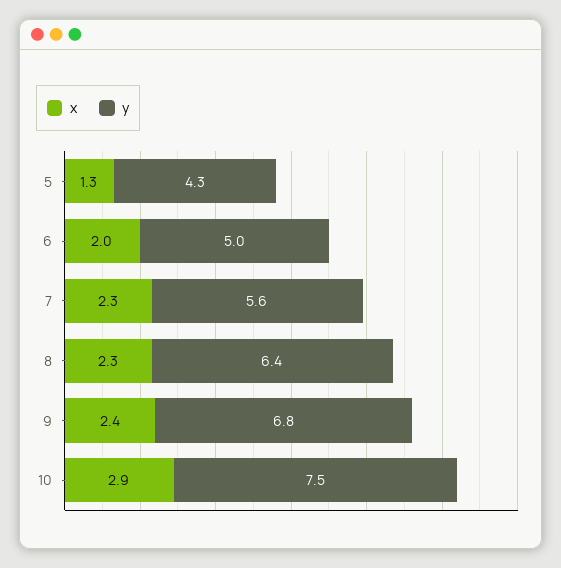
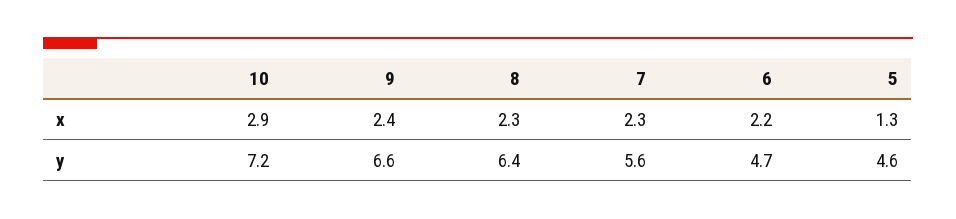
y, 5: 4.3 -> 4.6
x, 6: 2 -> 2.2
y, 6: 5 -> 4.7
y, 9: 6.8 -> 6.6
y, 10: 7.5 -> 7.2

